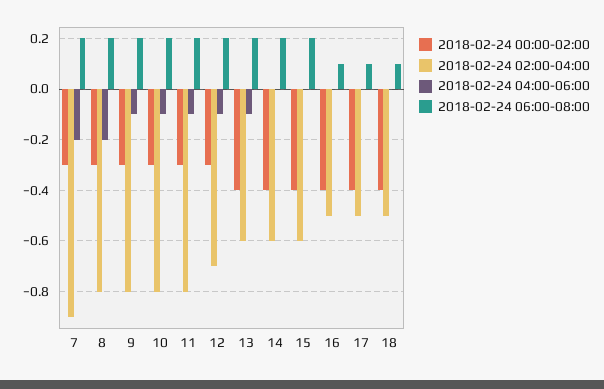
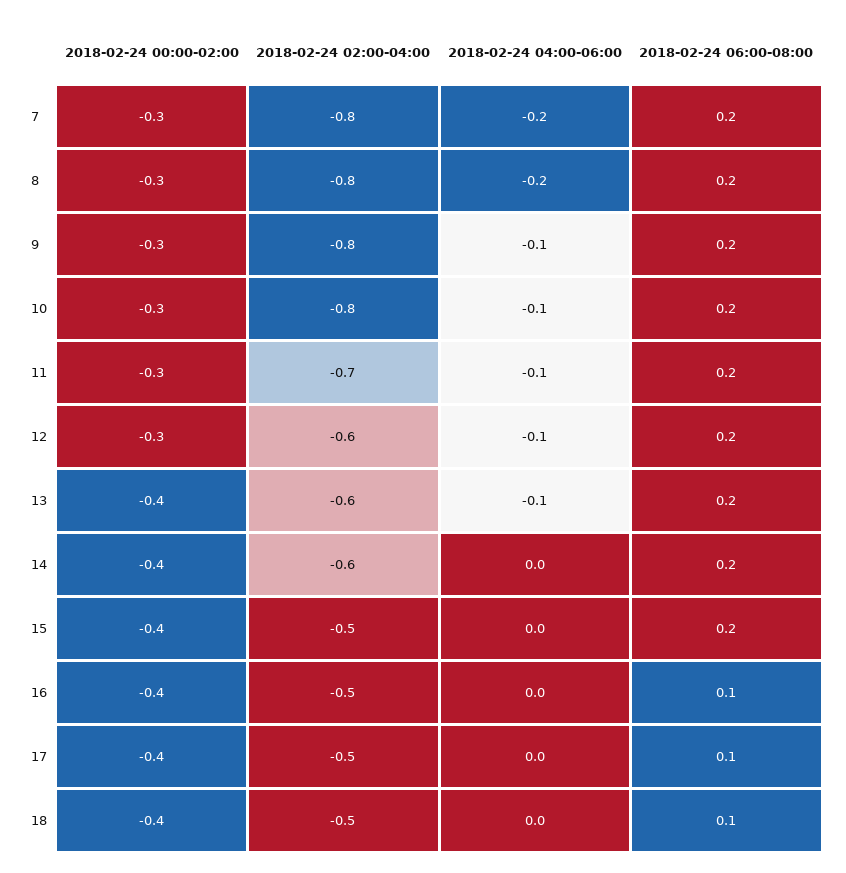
2018-02-24 02:00-04:00, 7: -0.9 -> -0.8
2018-02-24 02:00-04:00, 11: -0.8 -> -0.7
2018-02-24 02:00-04:00, 12: -0.7 -> -0.6
2018-02-24 02:00-04:00, 15: -0.6 -> -0.5

